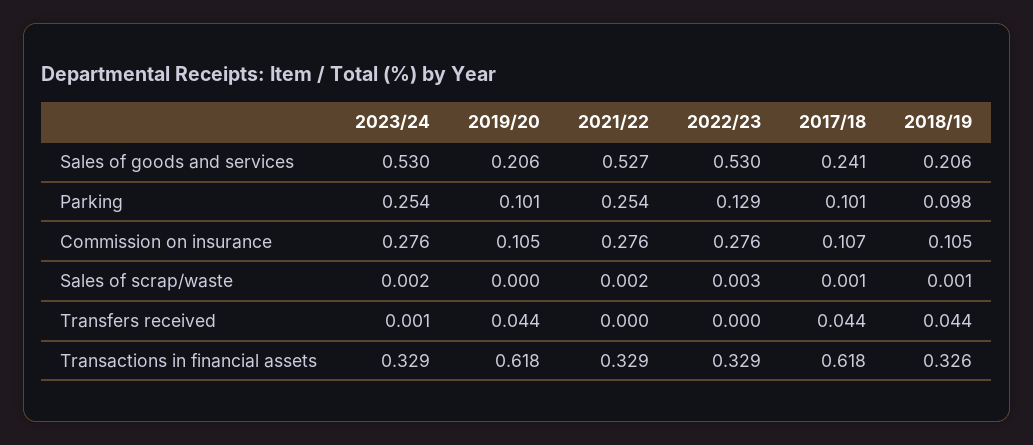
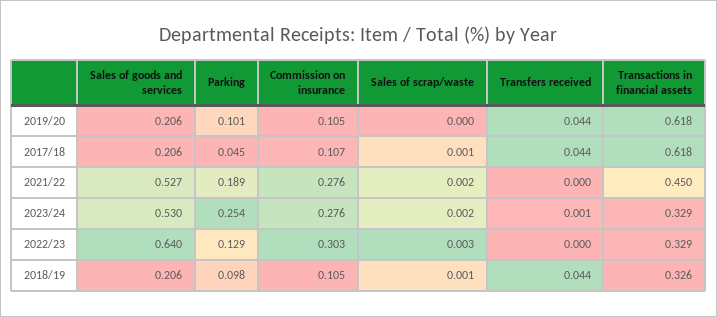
2022/23, Sales of goods and services: 0.53 -> 0.64
2017/18, Sales of goods and services: 0.241 -> 0.206
2021/22, Parking: 0.254 -> 0.189
2017/18, Parking: 0.101 -> 0.045
2022/23, Commission on insurance: 0.276 -> 0.303
2021/22, Transactions in financial assets: 0.329 -> 0.45

